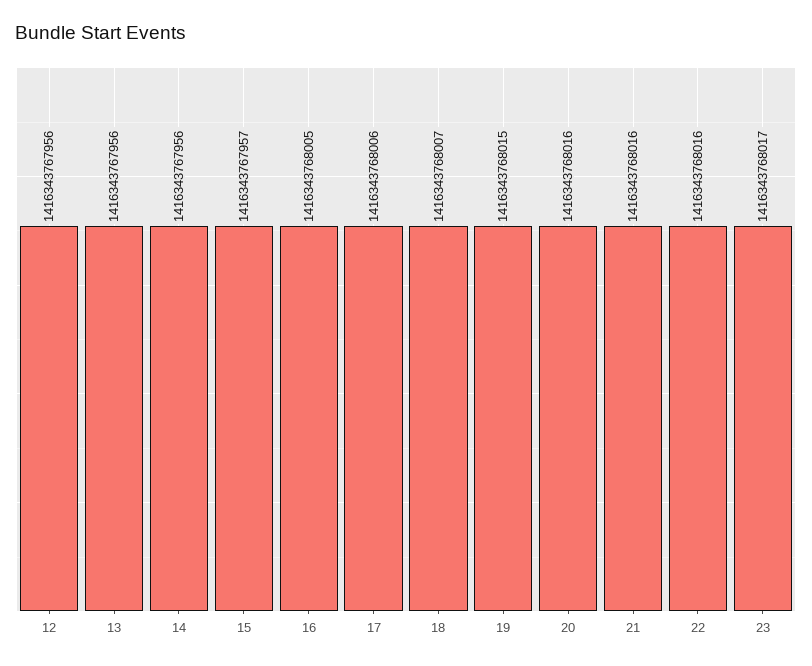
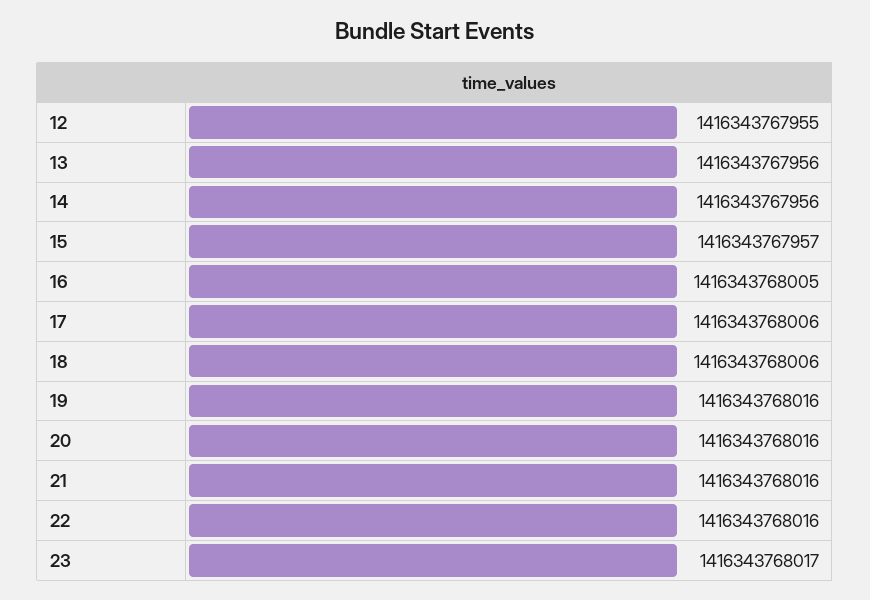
12: 1416343767956 -> 1416343767955
18: 1416343768007 -> 1416343768006
19: 1416343768015 -> 1416343768016

